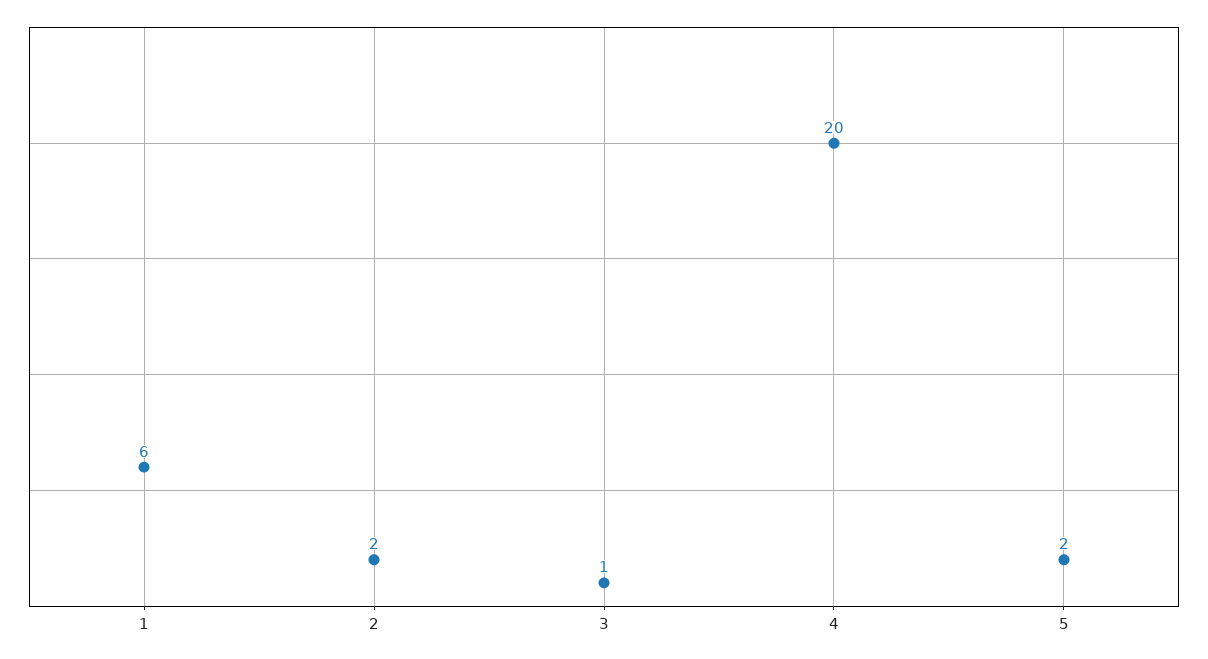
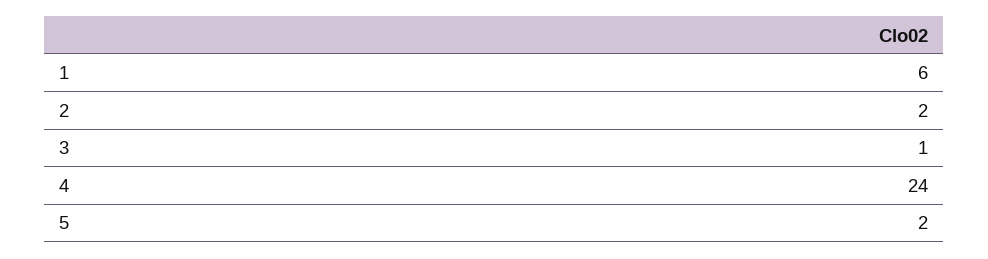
4: 20 -> 24

